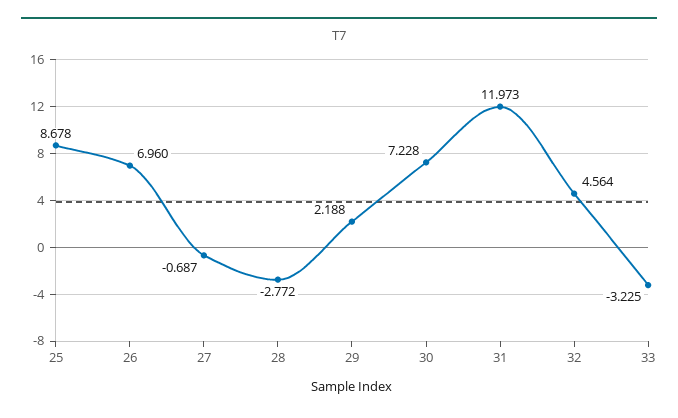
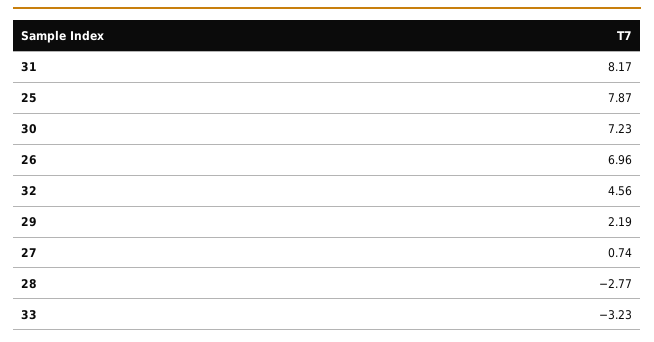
25: 8.678 -> 7.87
27: -0.687 -> 0.74
31: 11.973 -> 8.17

